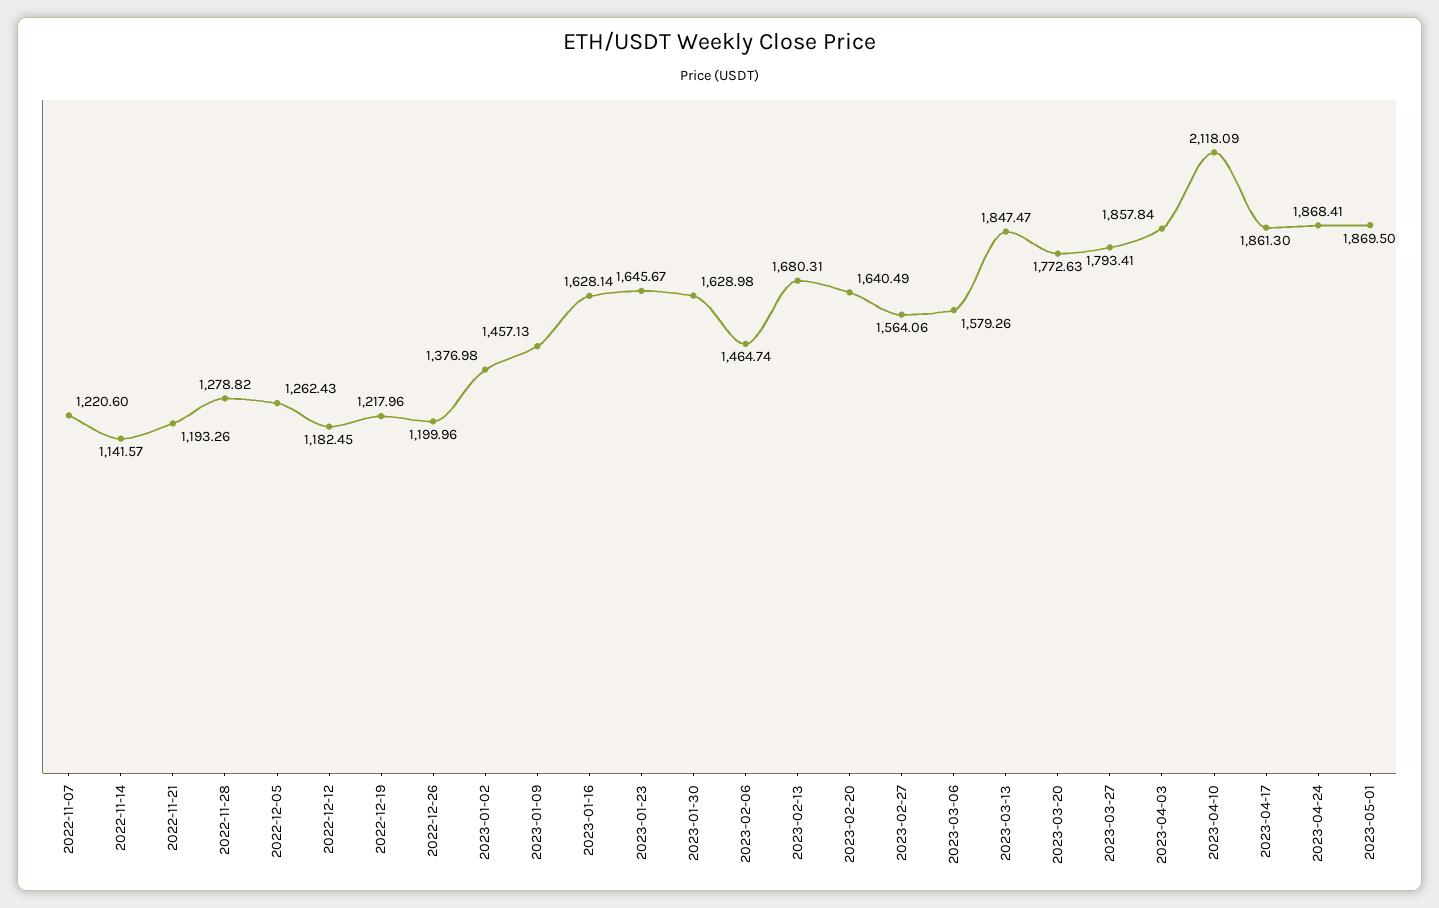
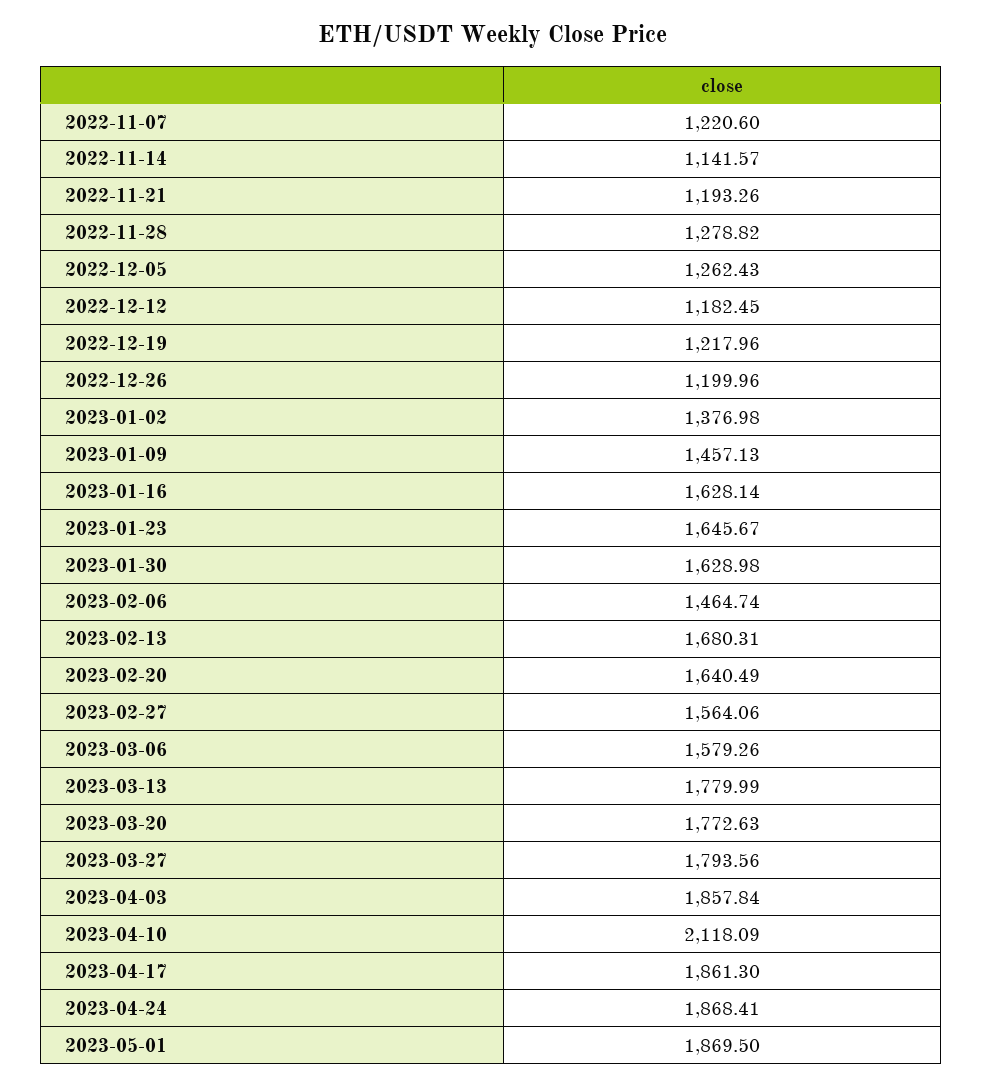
2023-03-13: 1847.47 -> 1779.99
2023-03-27: 1793.41 -> 1793.56

